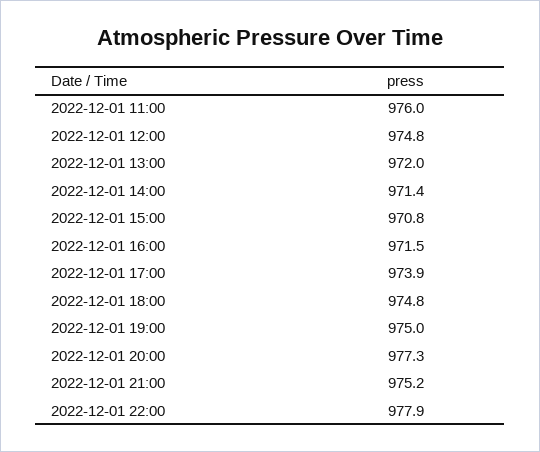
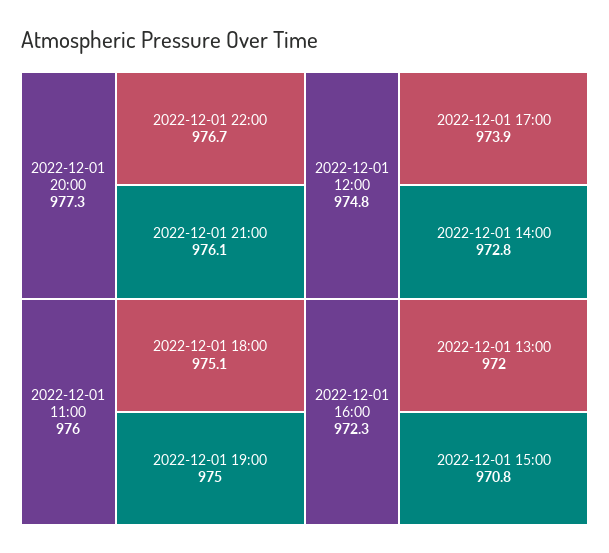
2022-12-01 14:00: 971.4 -> 972.8
2022-12-01 16:00: 971.5 -> 972.3
2022-12-01 18:00: 974.8 -> 975.1
2022-12-01 21:00: 975.2 -> 976.1
2022-12-01 22:00: 977.9 -> 976.7

